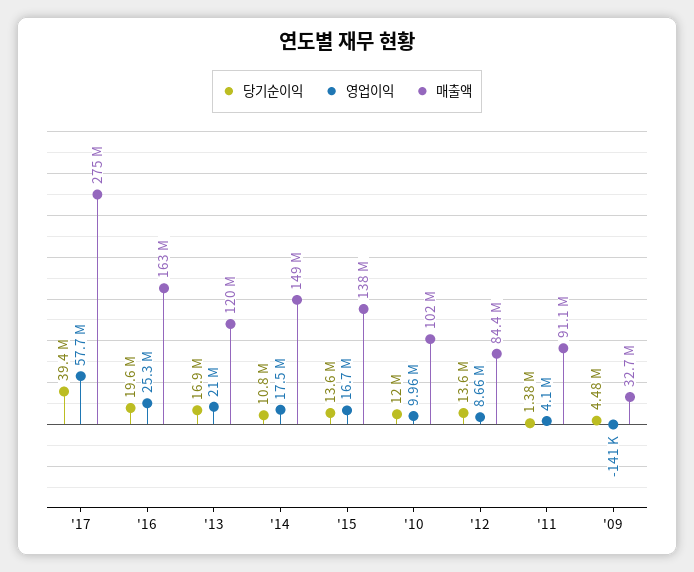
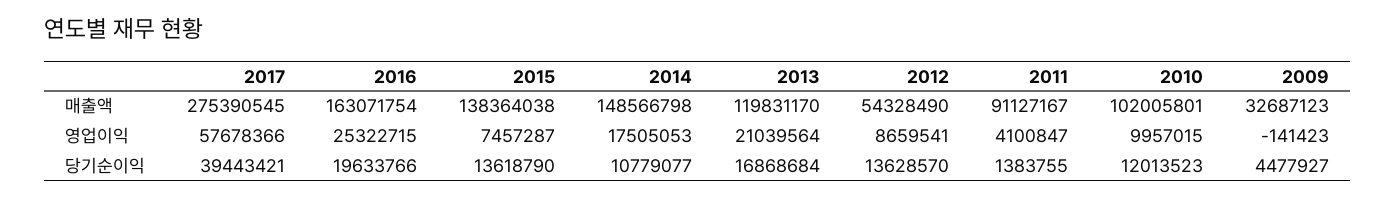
영업이익, '15: 16700000 -> 7457287
매출액, '12: 84400000 -> 54328490

